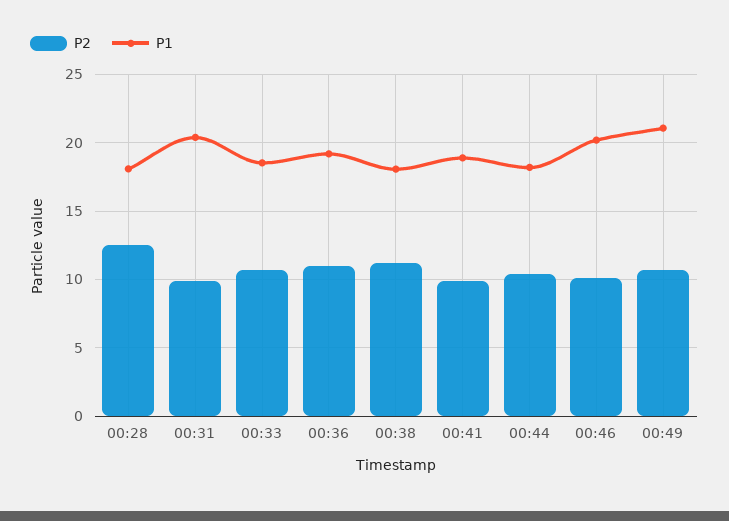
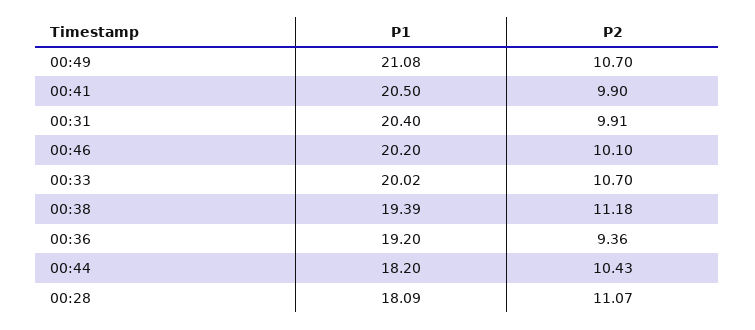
P2, 00:28: 12.5 -> 11.07
P1, 00:33: 18.5 -> 20.02
P2, 00:36: 11 -> 9.36
P1, 00:38: 18 -> 19.39
P1, 00:41: 19 -> 20.5

